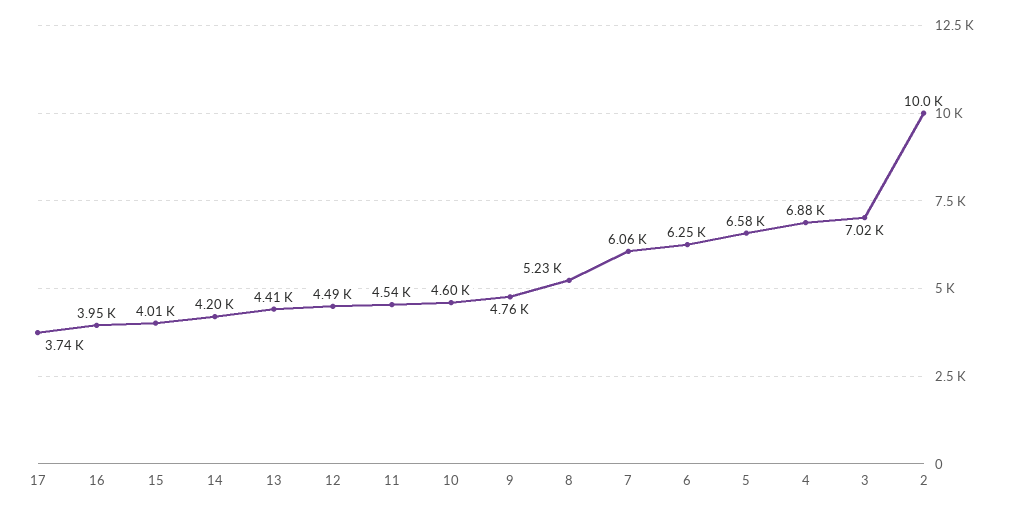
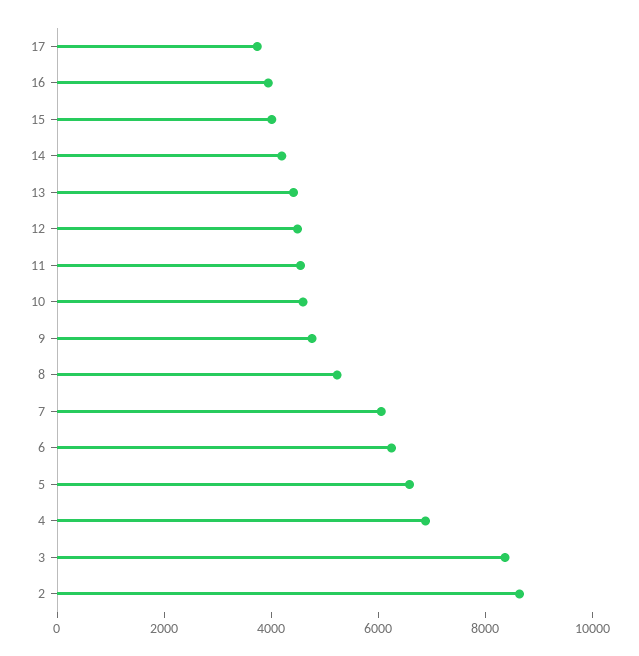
3: 7020 -> 8500
2: 10000 -> 8500

